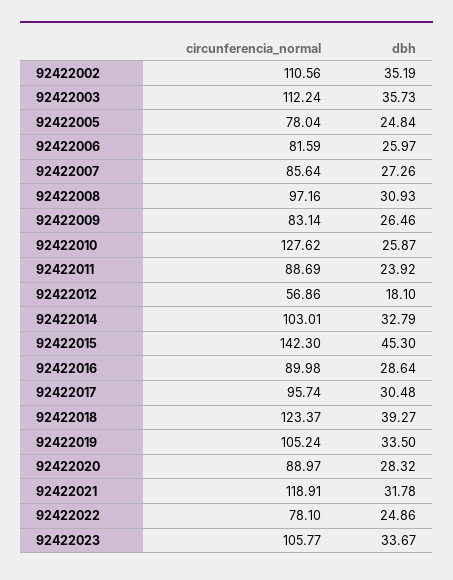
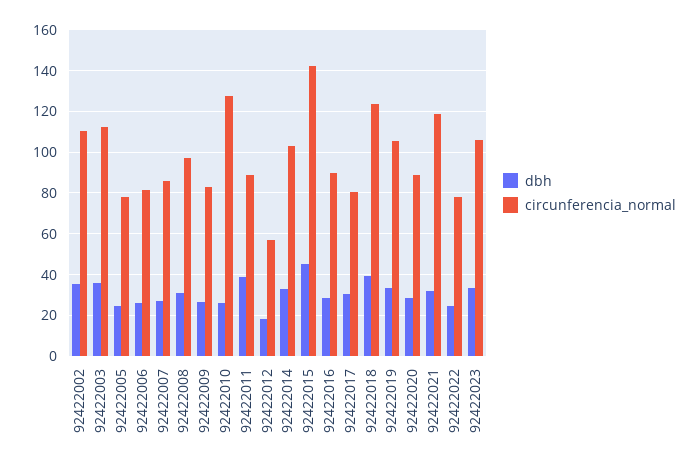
dbh, 92422011: 23.92 -> 40
circunferencia_normal, 92422017: 95.74 -> 80

